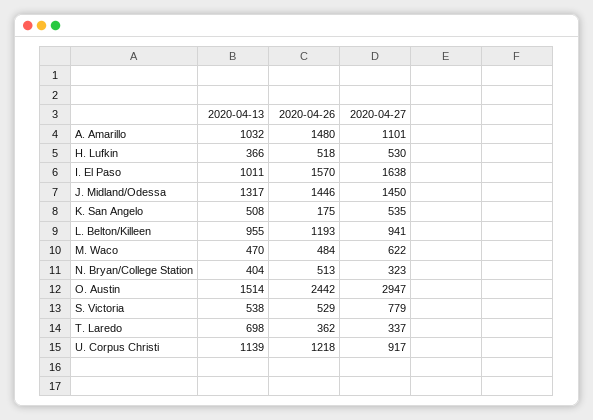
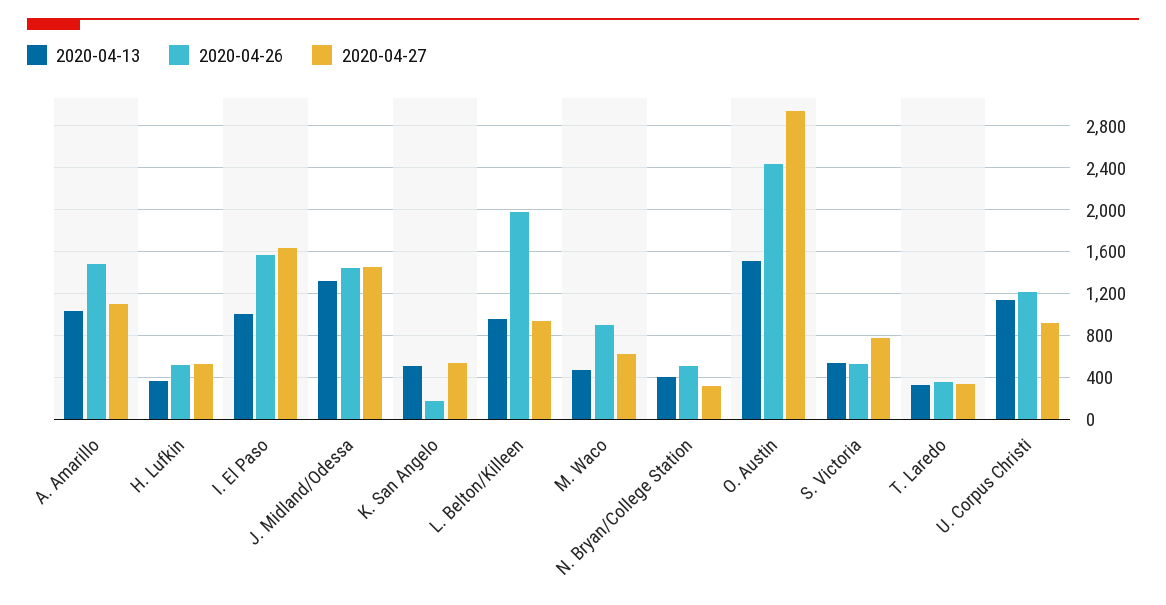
2020-04-26, L. Belton/Killeen: 1193 -> 2000
2020-04-26, M. Waco: 484 -> 900
2020-04-13, T. Laredo: 698 -> 300

